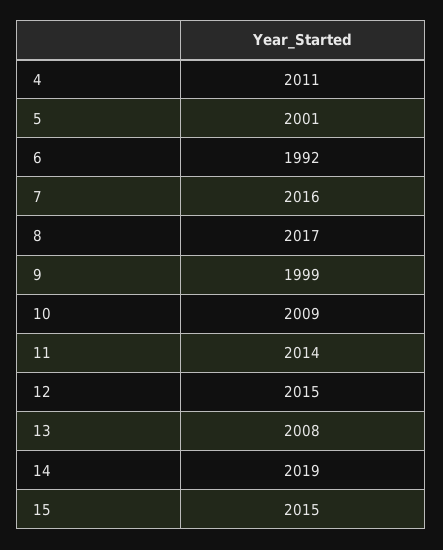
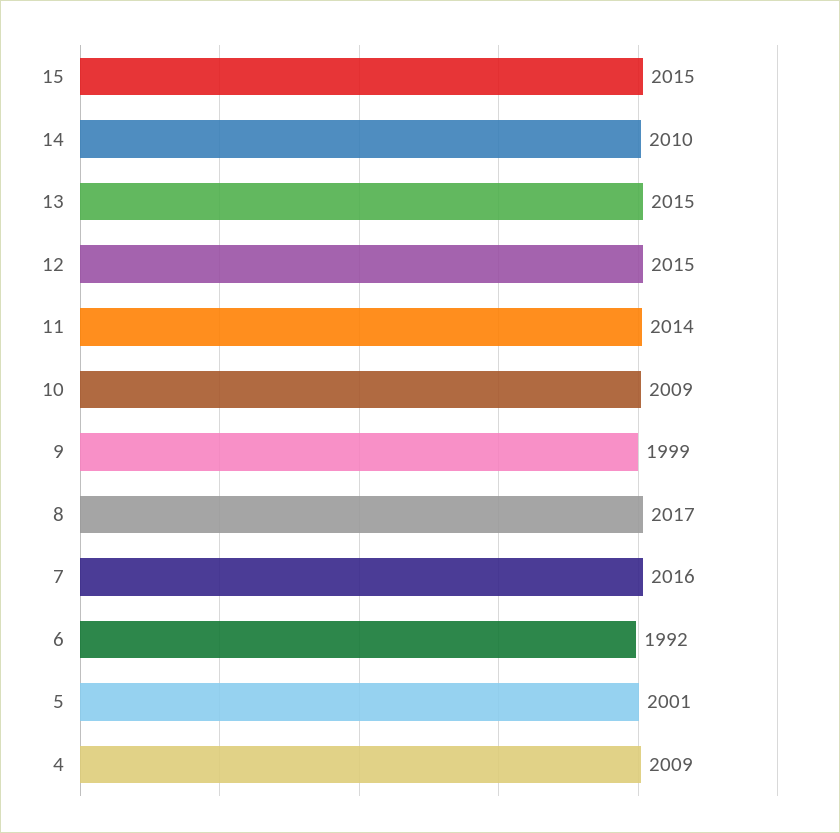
4: 2011 -> 2009
13: 2008 -> 2015
14: 2019 -> 2010

